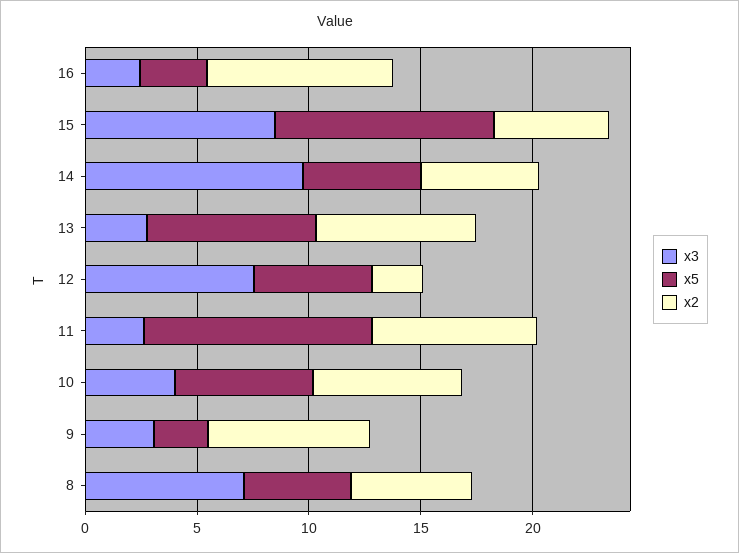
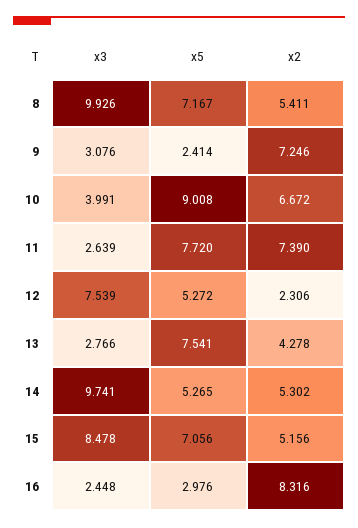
x5, 15: 10 -> 7.056
x2, 13: 7 -> 4.278
x5, 11: 10 -> 7.72
x5, 10: 6 -> 9.008
x3, 8: 7 -> 9.926
x5, 8: 5 -> 7.167

